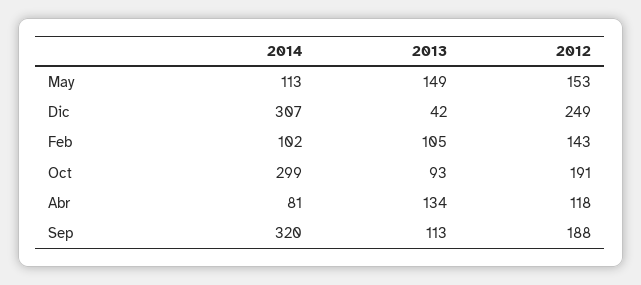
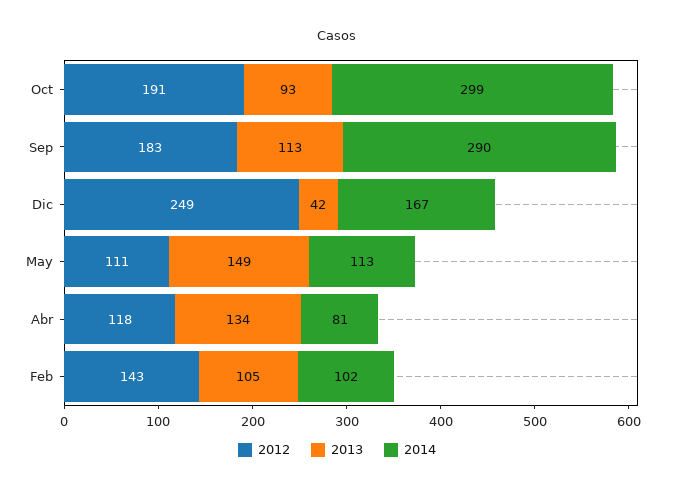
2012, May: 153 -> 111
2014, Dic: 307 -> 167
2014, Sep: 320 -> 290
2012, Sep: 188 -> 183

